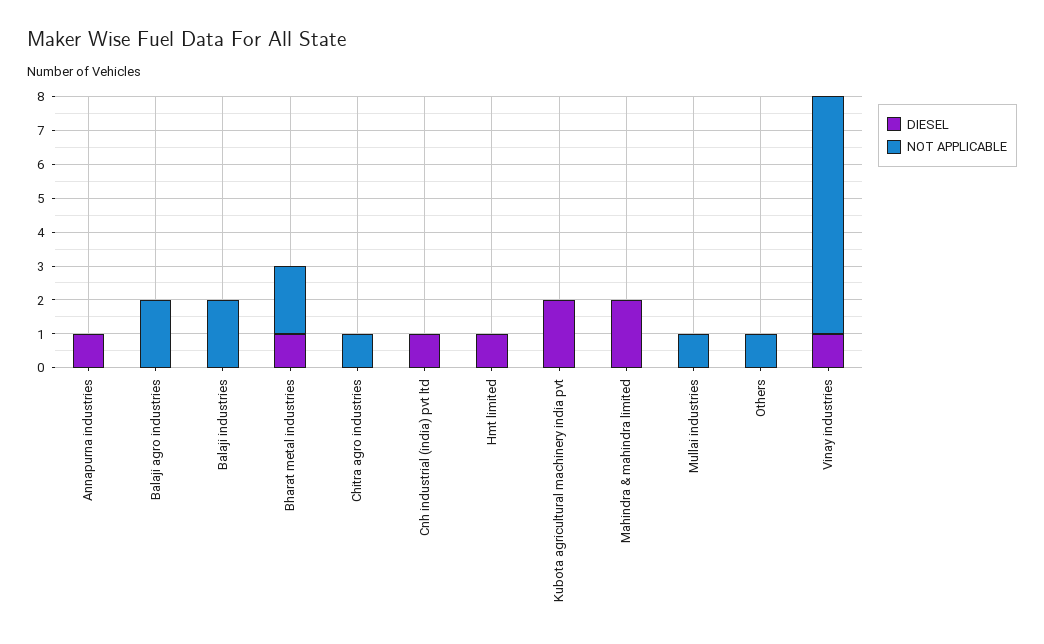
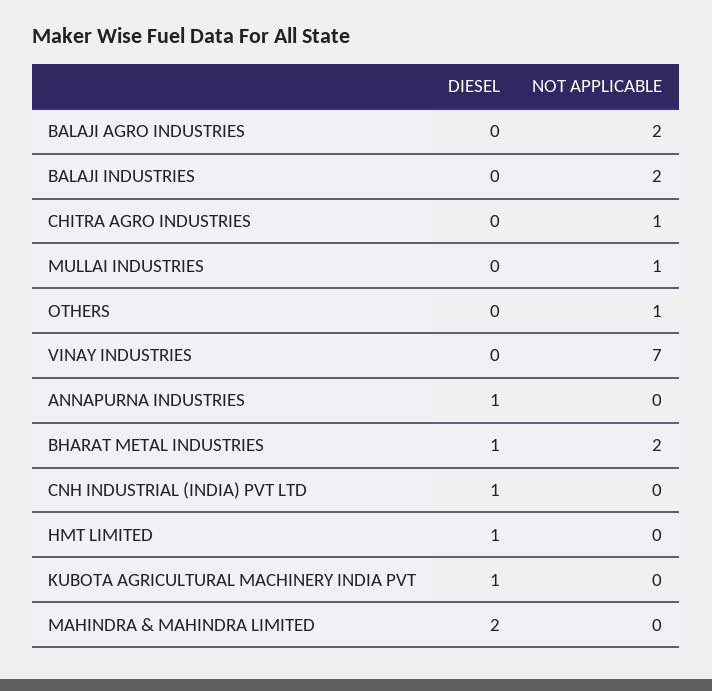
DIESEL, Kubota agricultural machinery india pvt: 2 -> 1
DIESEL, Vinay industries: 1 -> 0

